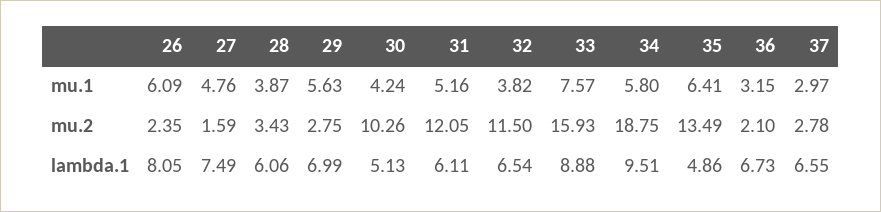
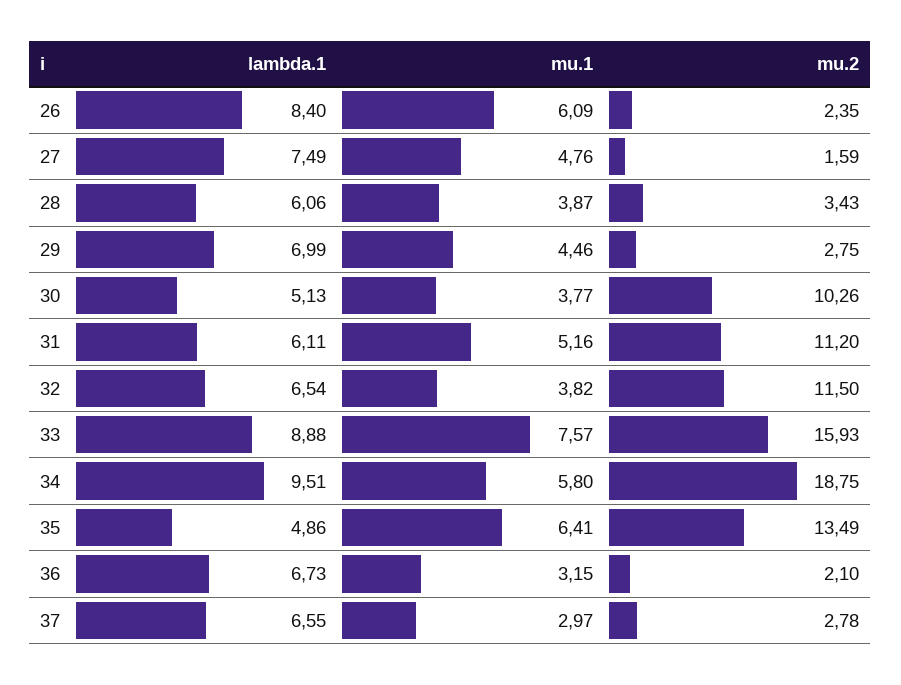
29, mu.1: 5.63 -> 4.46
30, mu.1: 4.24 -> 3.77
31, mu.2: 12.05 -> 11.2
26, lambda.1: 8.05 -> 8.4

